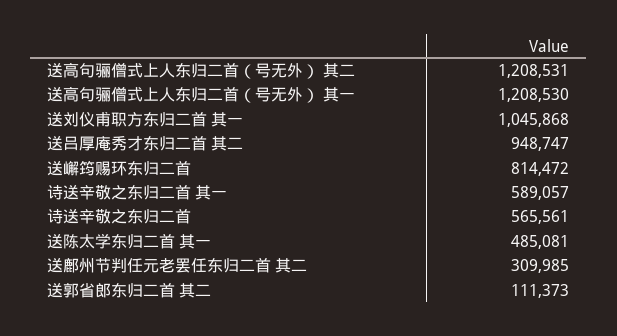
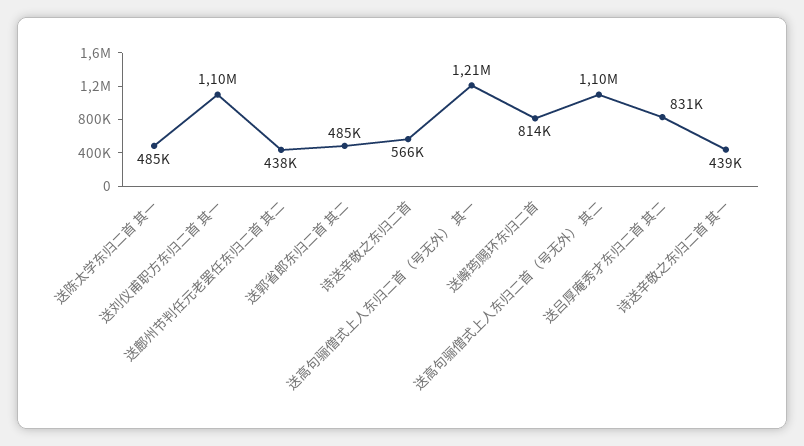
送高句骊僧式上人东归二首（号无外） 其二: 1208531 -> 1100000
送刘仪甫职方东归二首 其一: 1045868 -> 1100000
送吕厚庵秀才东归二首 其二: 948747 -> 831000
诗送辛敬之东归二首 其一: 589057 -> 439000
送鄜州节判任元老罢任东归二首 其二: 309985 -> 438000
送郭省郎东归二首 其二: 111373 -> 485000

